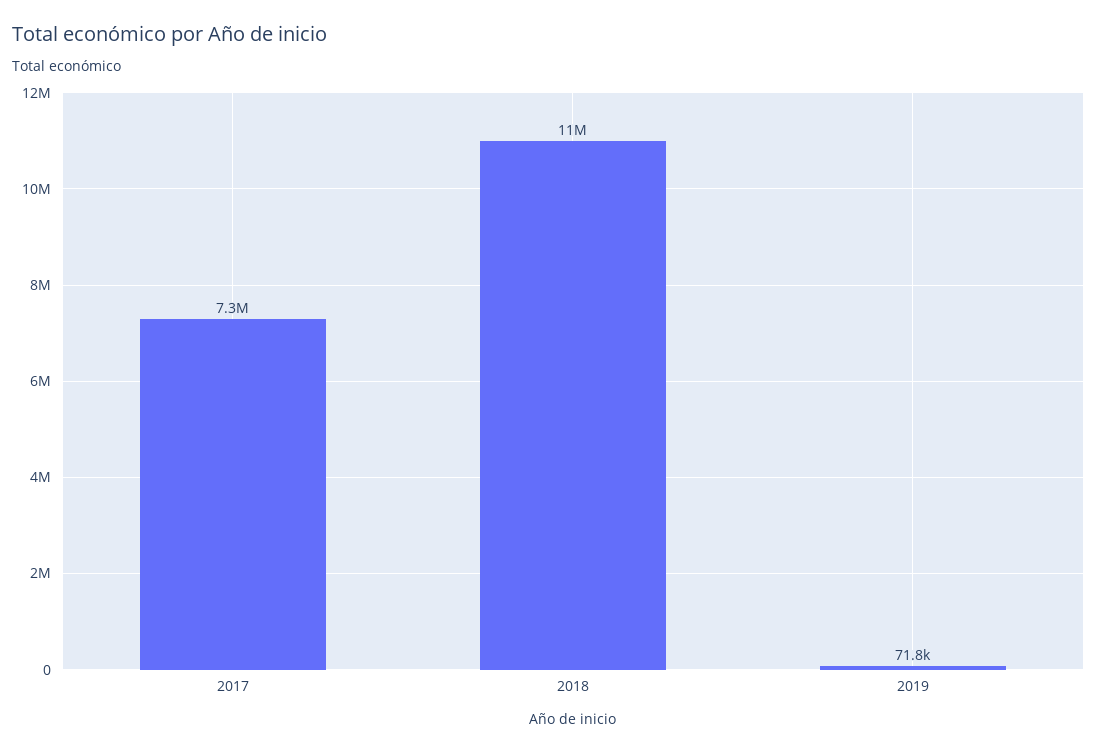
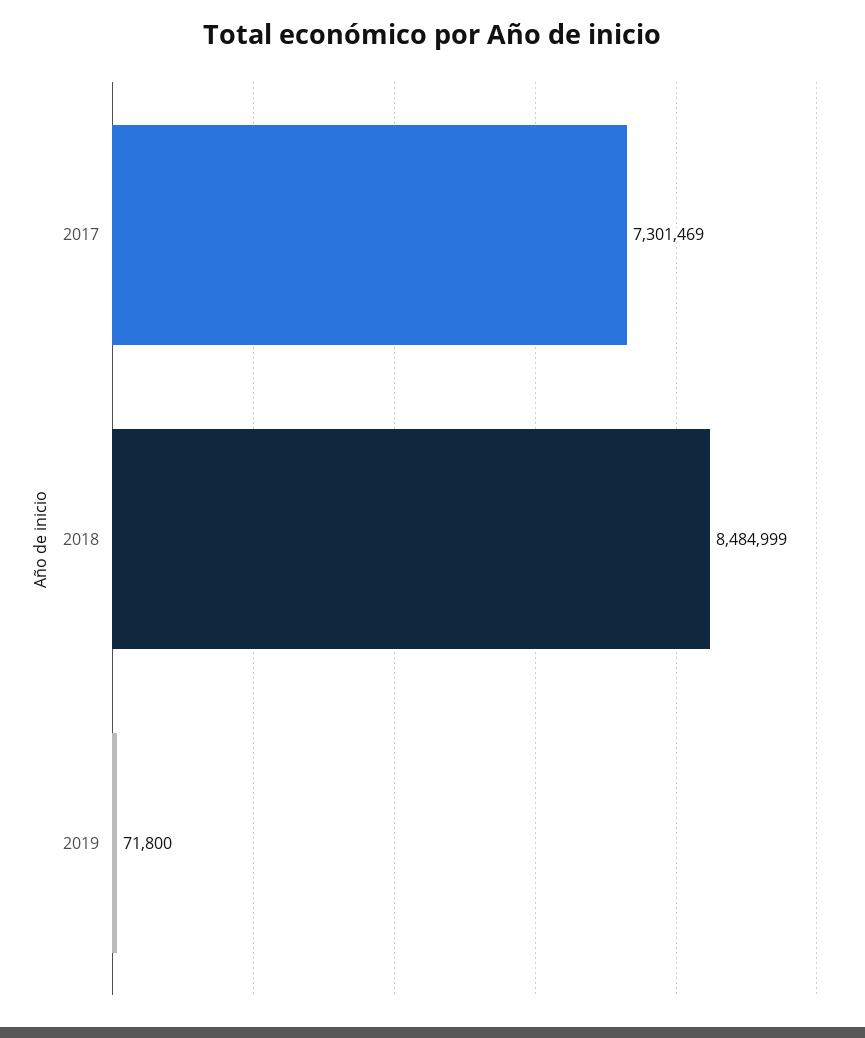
2018: 11000000 -> 8484999

